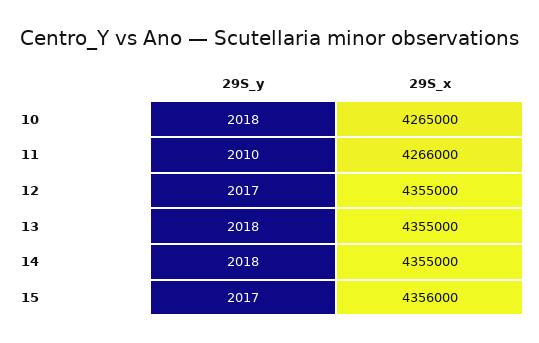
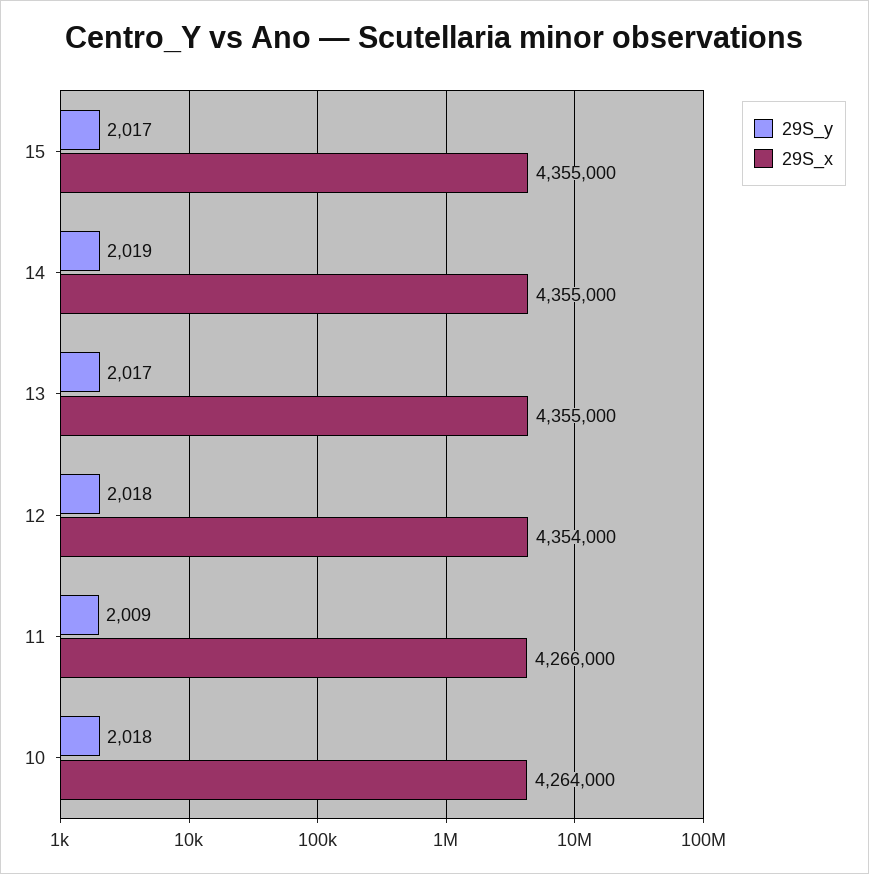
29S_x, 10: 4265000 -> 4264000
29S_y, 11: 2010 -> 2009
29S_y, 12: 2017 -> 2018
29S_x, 12: 4355000 -> 4354000
29S_y, 13: 2018 -> 2017
29S_y, 14: 2018 -> 2019
29S_x, 15: 4356000 -> 4355000

